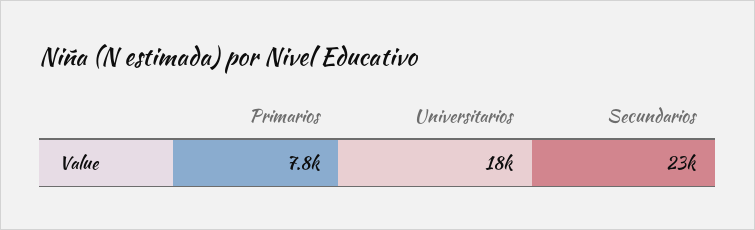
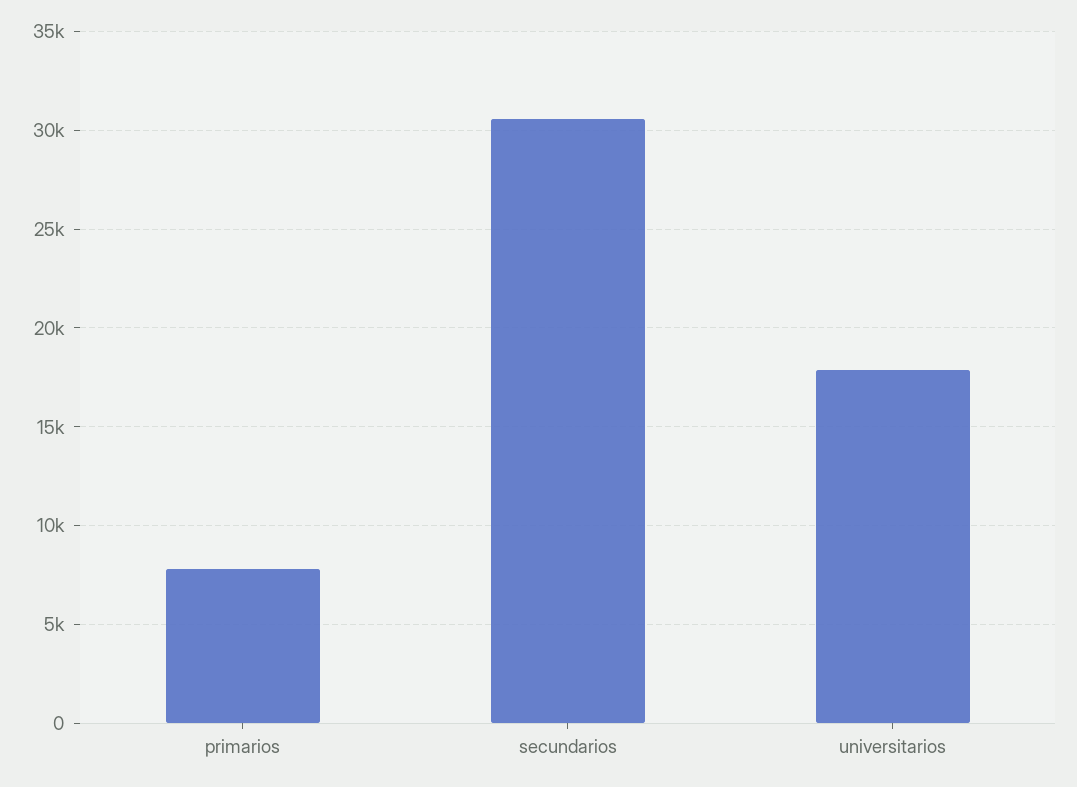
Secundarios: 23000 -> 30500

